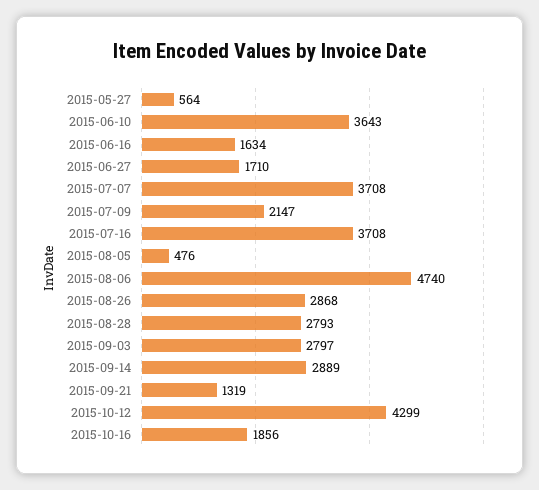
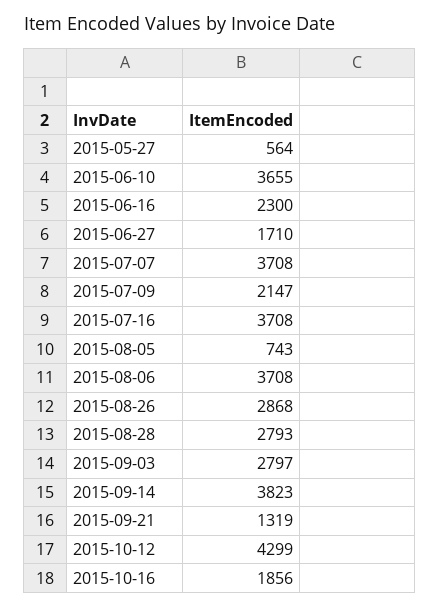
2015-06-10: 3643 -> 3655
2015-06-16: 1634 -> 2300
2015-08-05: 476 -> 743
2015-08-06: 4740 -> 3708
2015-09-14: 2889 -> 3823

